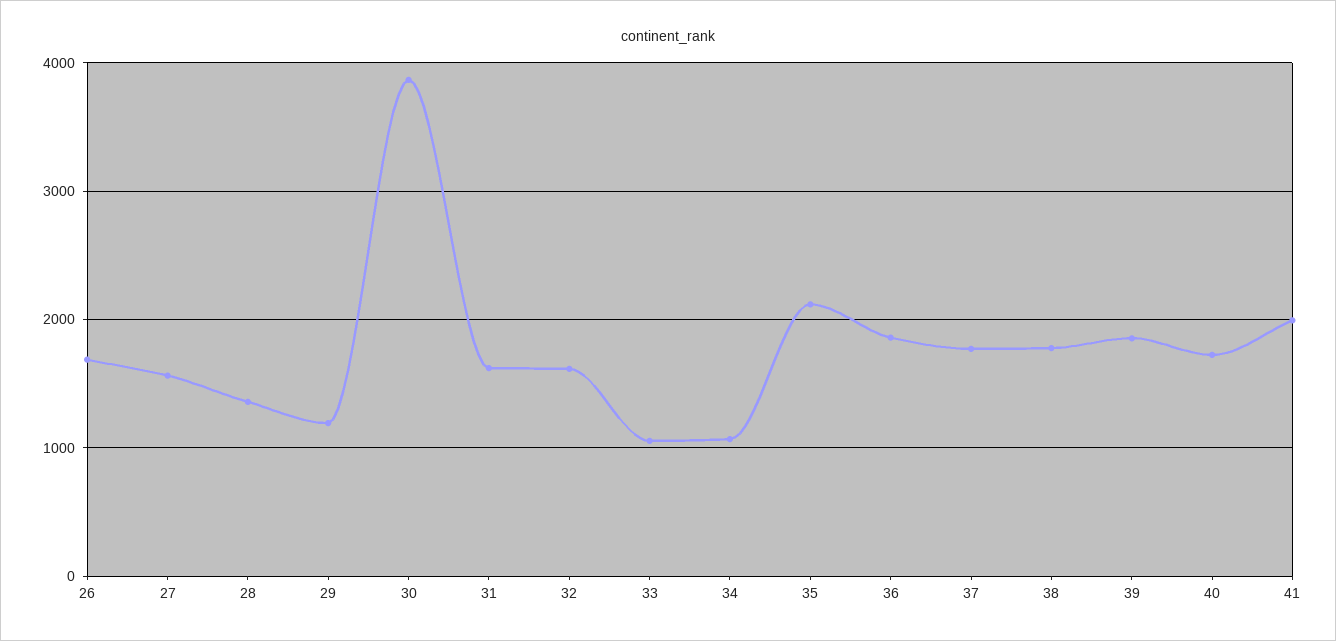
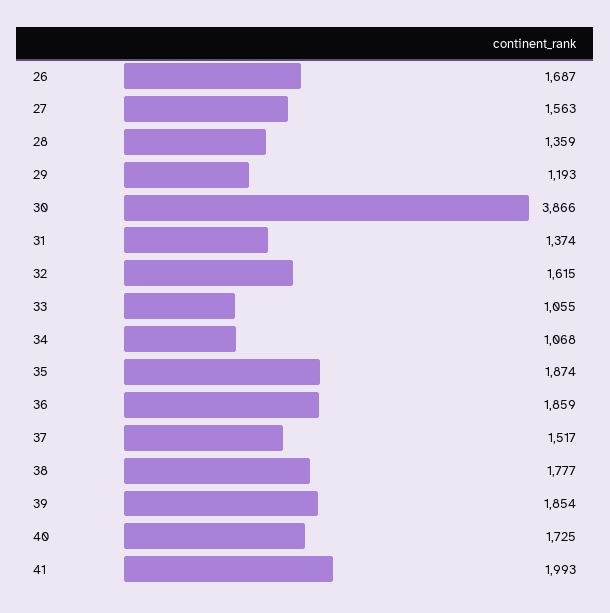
31: 1600 -> 1374
35: 2100 -> 1874
37: 1800 -> 1517

